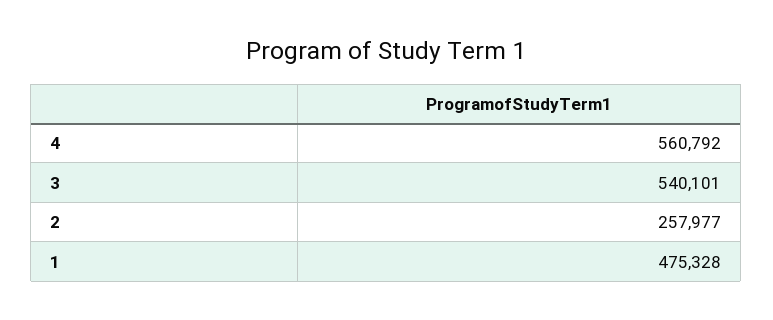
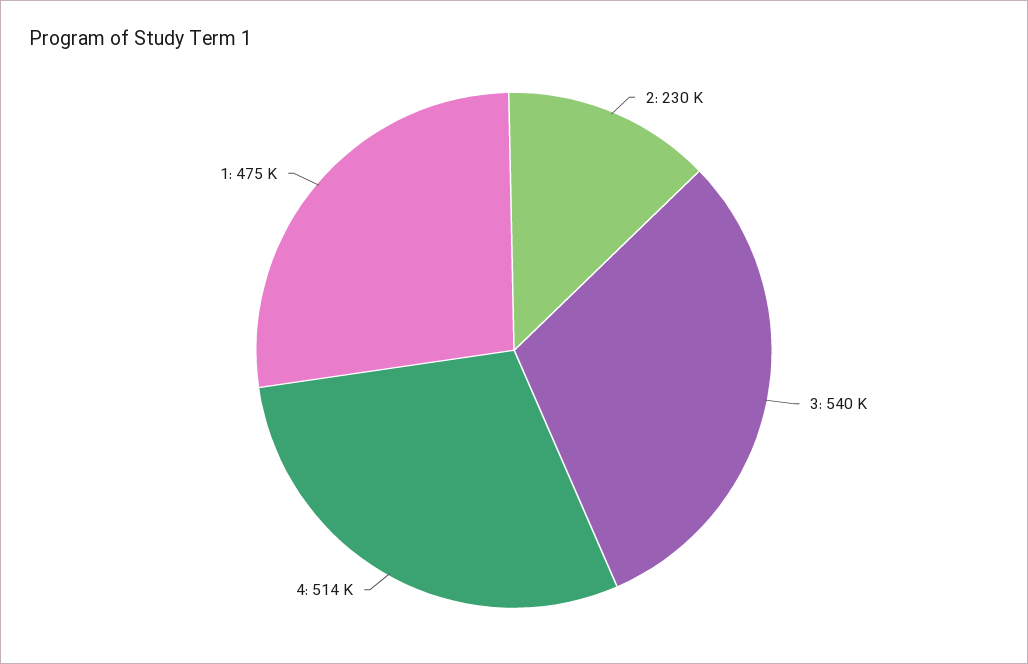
4: 560792 -> 514000
2: 257977 -> 230000

